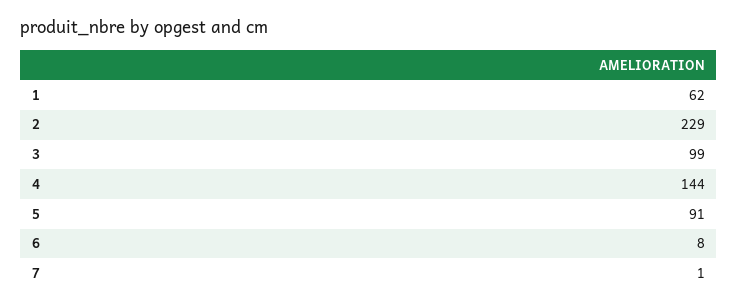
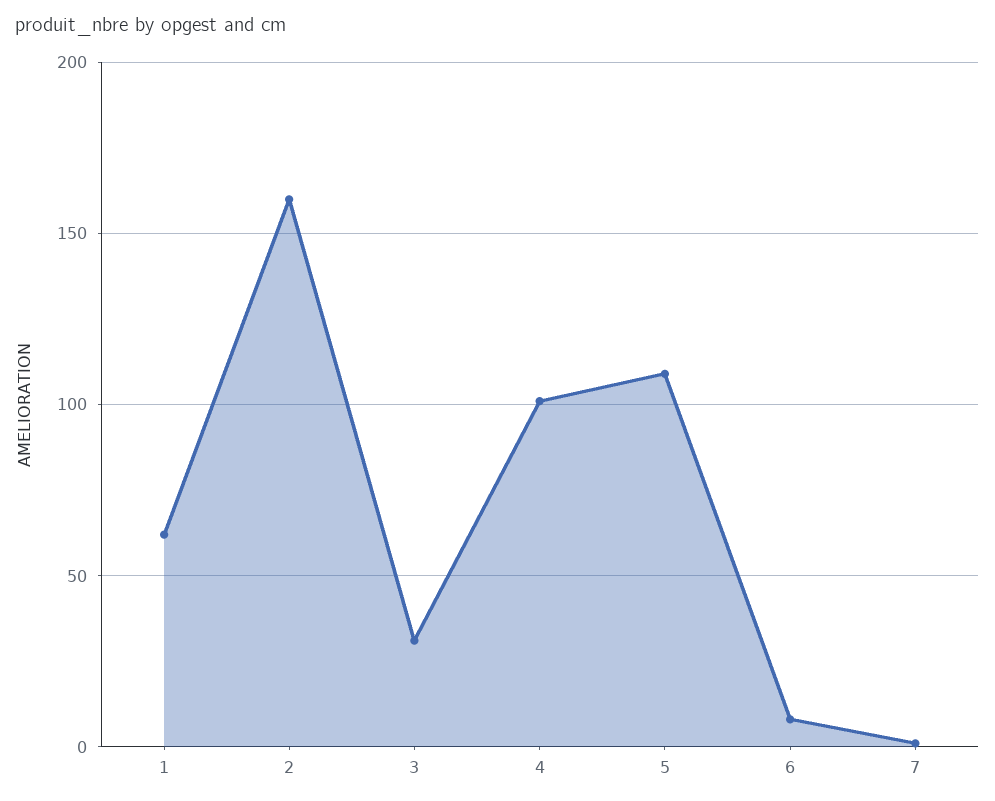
2: 229 -> 160
3: 99 -> 30
4: 144 -> 100
5: 91 -> 110

